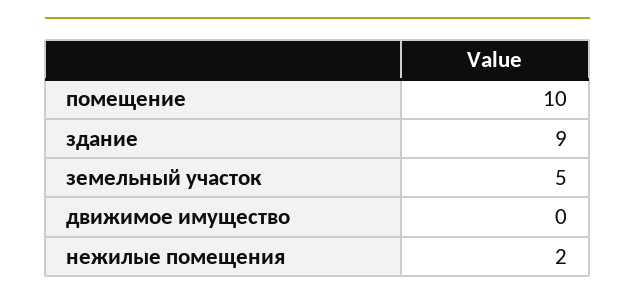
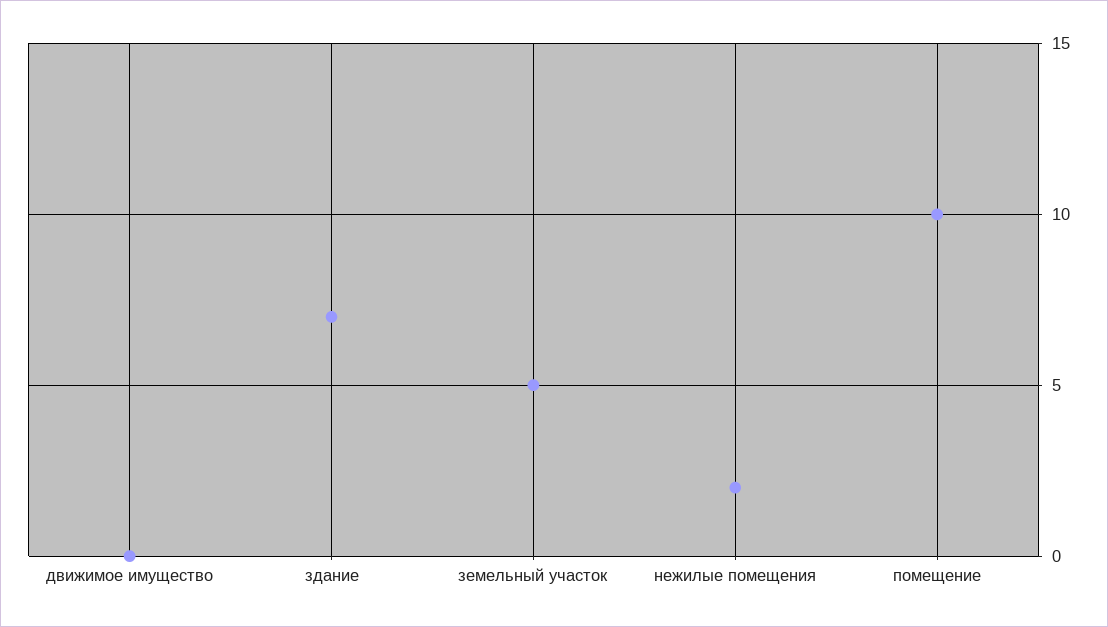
здание: 9 -> 7

